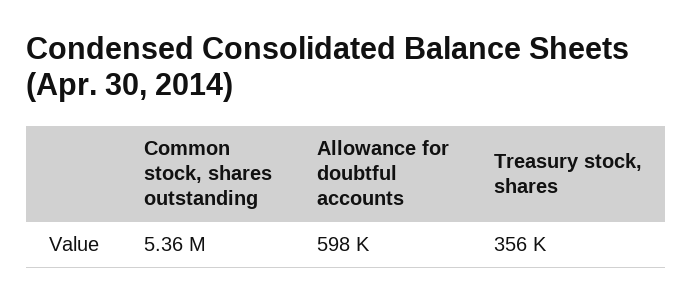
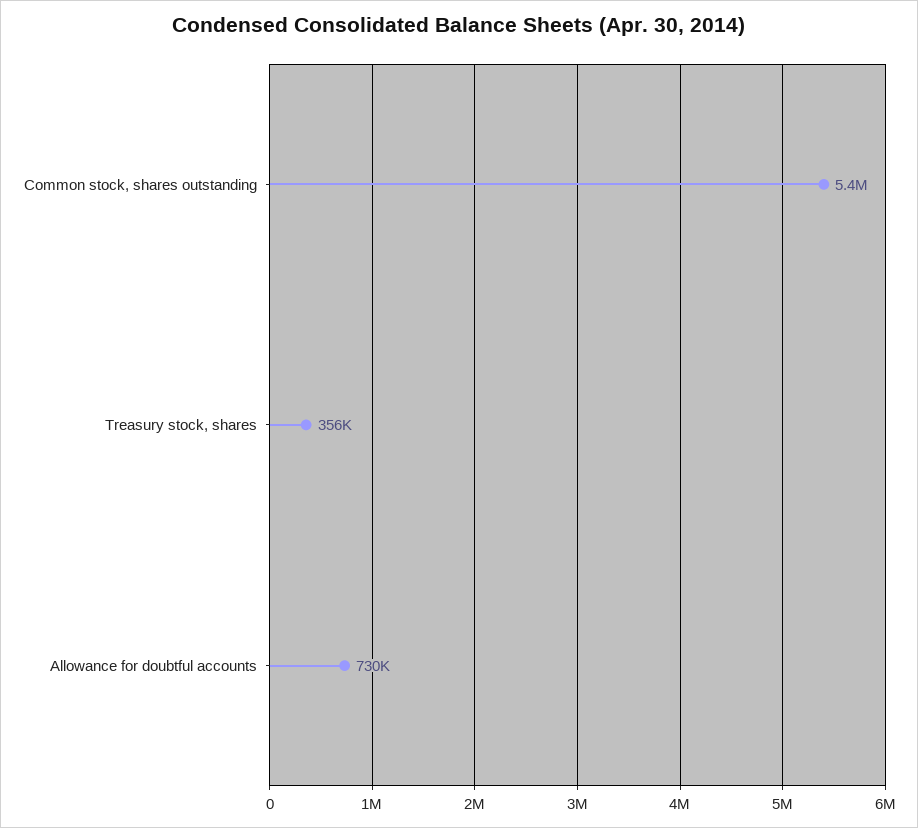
Allowance for doubtful accounts: 598000 -> 730000

